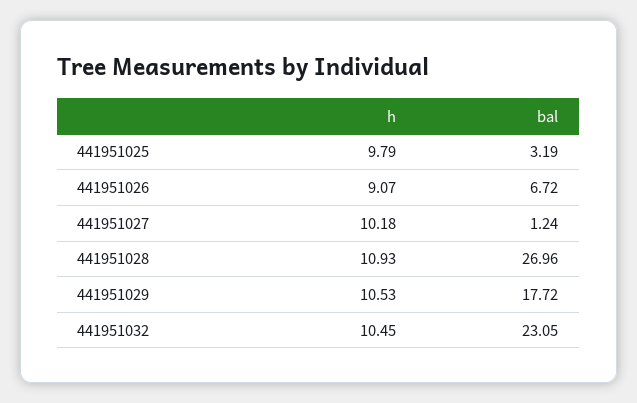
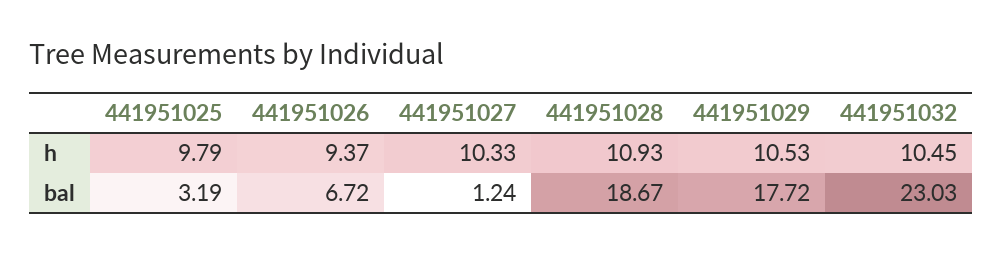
h, 441951026: 9.07 -> 9.37
h, 441951027: 10.18 -> 10.33
bal, 441951028: 26.96 -> 18.67
bal, 441951032: 23.05 -> 23.03

